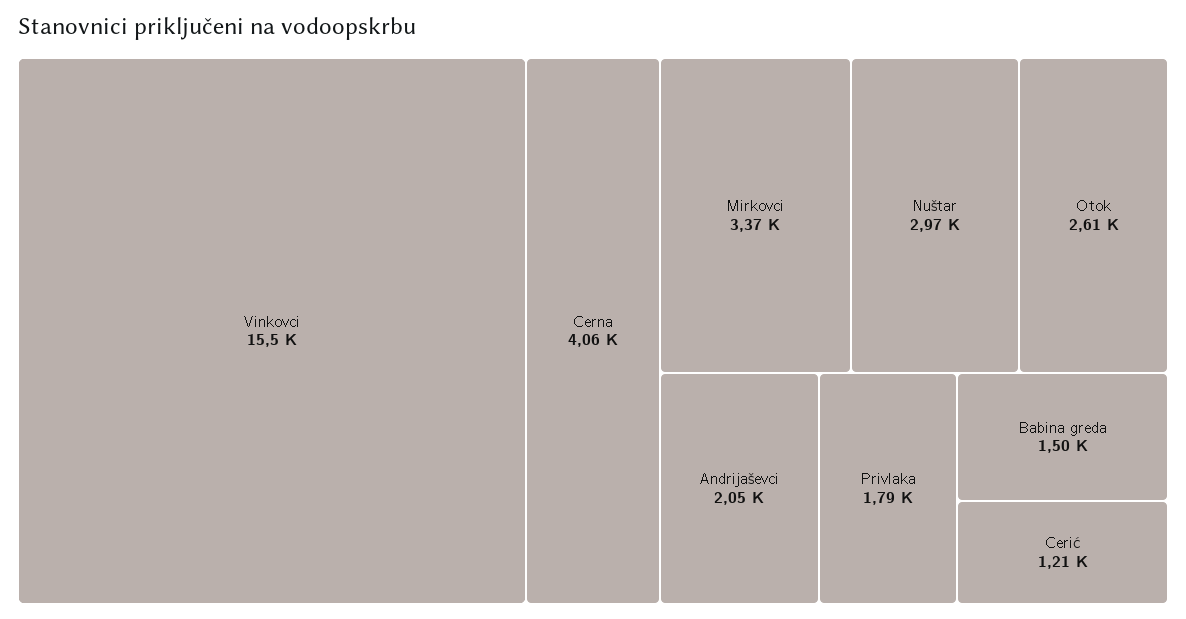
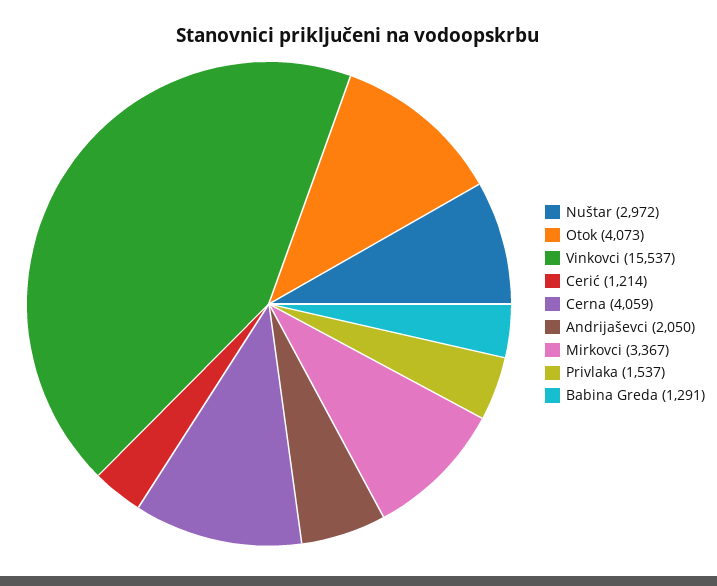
Otok: 2610 -> 4073
Privlaka: 1790 -> 1537
Babina greda: 1500 -> 1291

